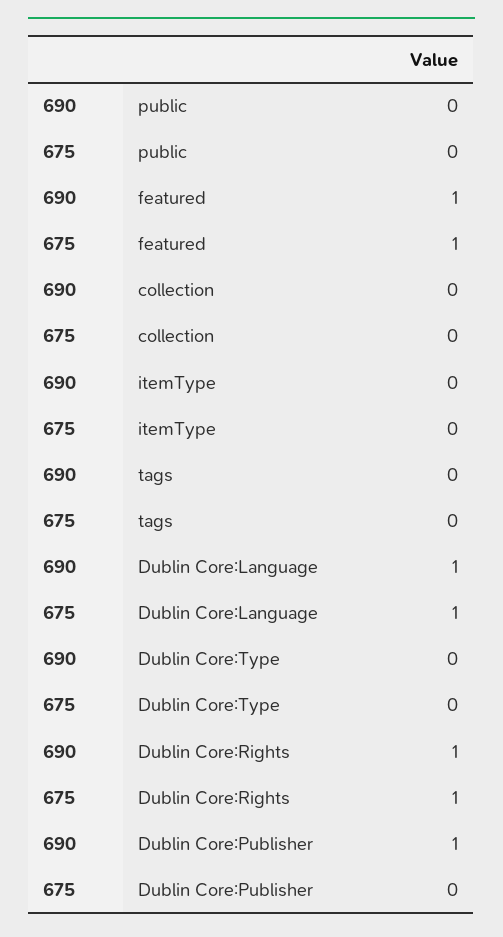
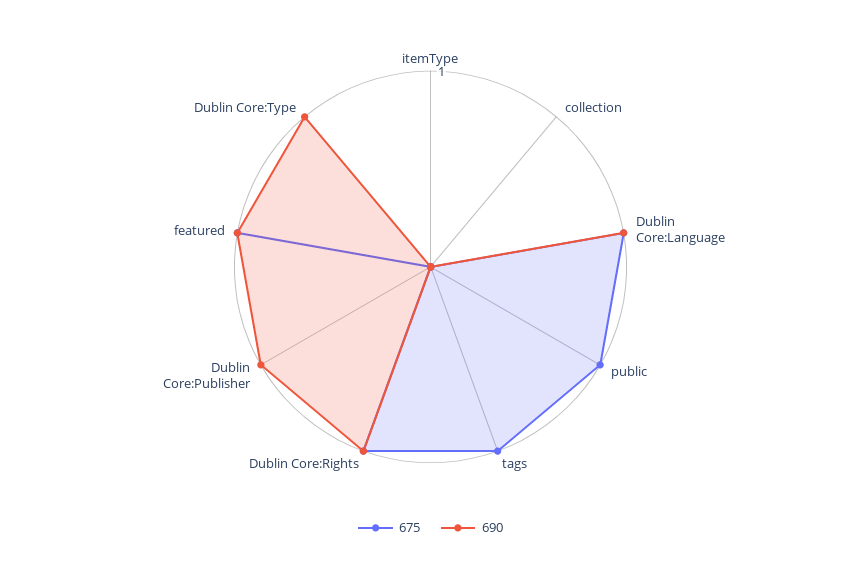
675, public: 0 -> 1
675, tags: 0 -> 1
690, Dublin Core:Type: 0 -> 1

